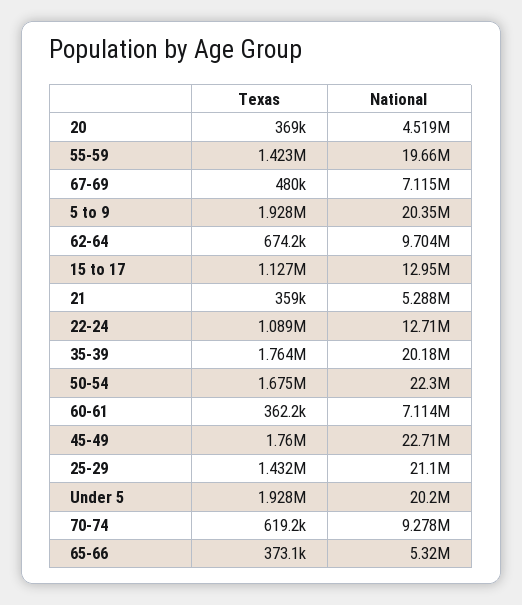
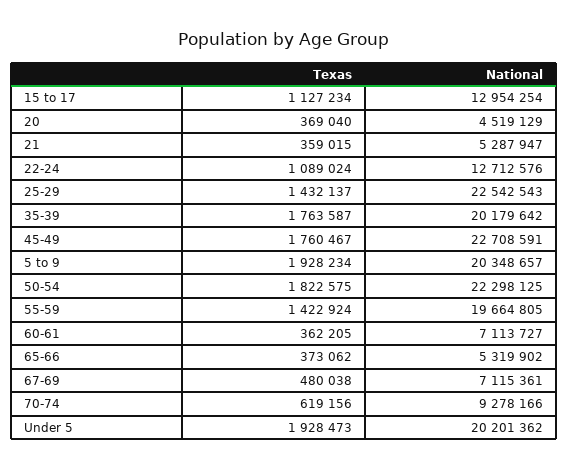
Texas, 62-64: 674200 -> none
National, 62-64: 9704000 -> none
Texas, 50-54: 1675000 -> 1822575
National, 25-29: 21100000 -> 22542543

